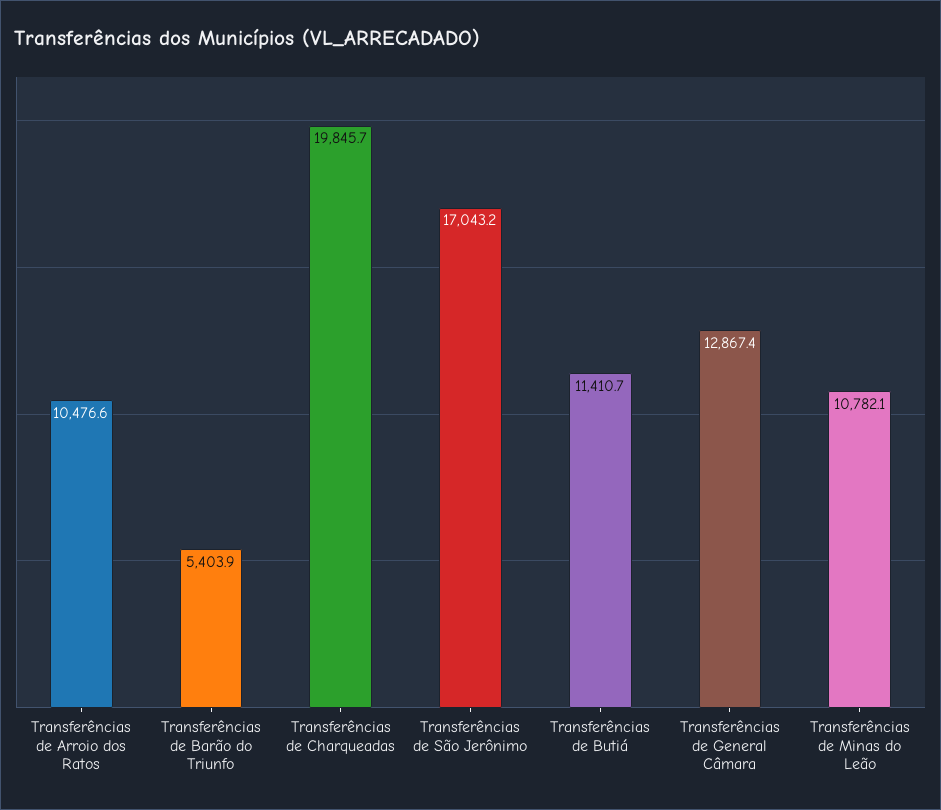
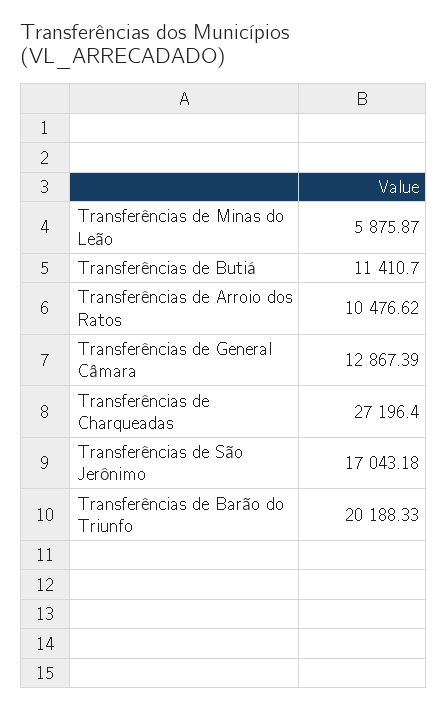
Transferências de Barão do Triunfo: 5403.9 -> 20188.33
Transferências de Charqueadas: 19845.7 -> 27196.4
Transferências de Minas do Leão: 10782.1 -> 5875.87

